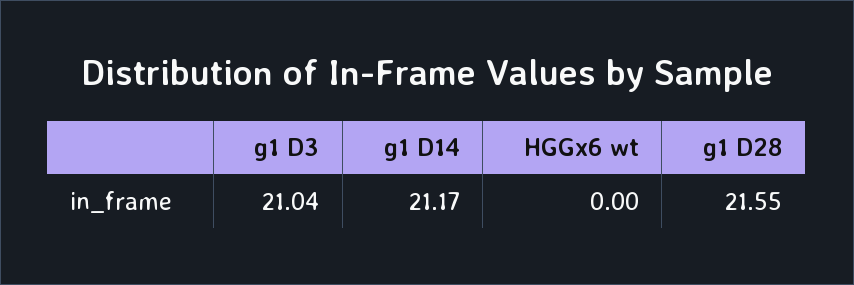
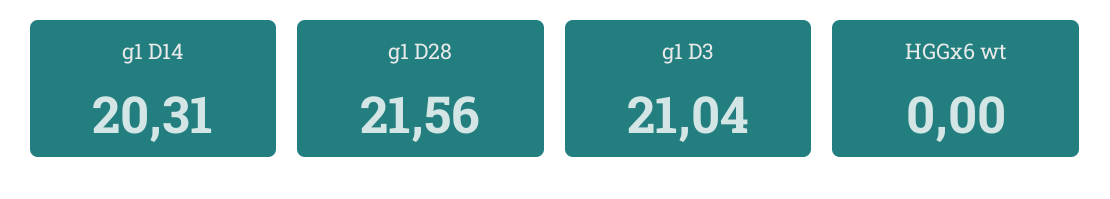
g1 D14: 21.17 -> 20.31
g1 D28: 21.55 -> 21.56

